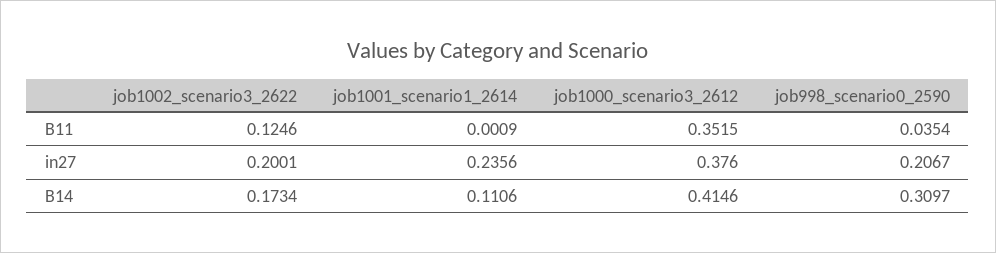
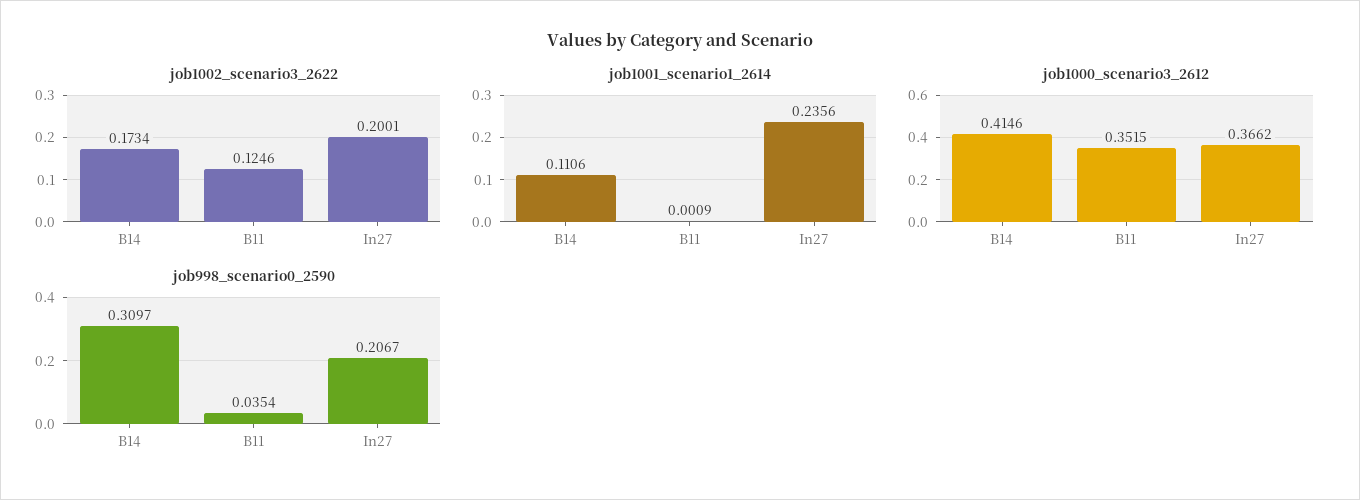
job1000_scenario3_2612, in27: 0.376 -> 0.3662

